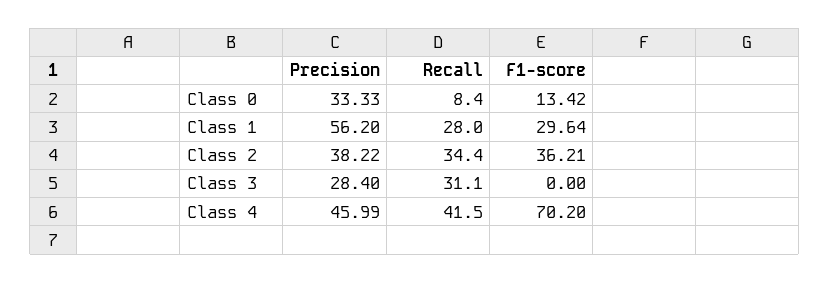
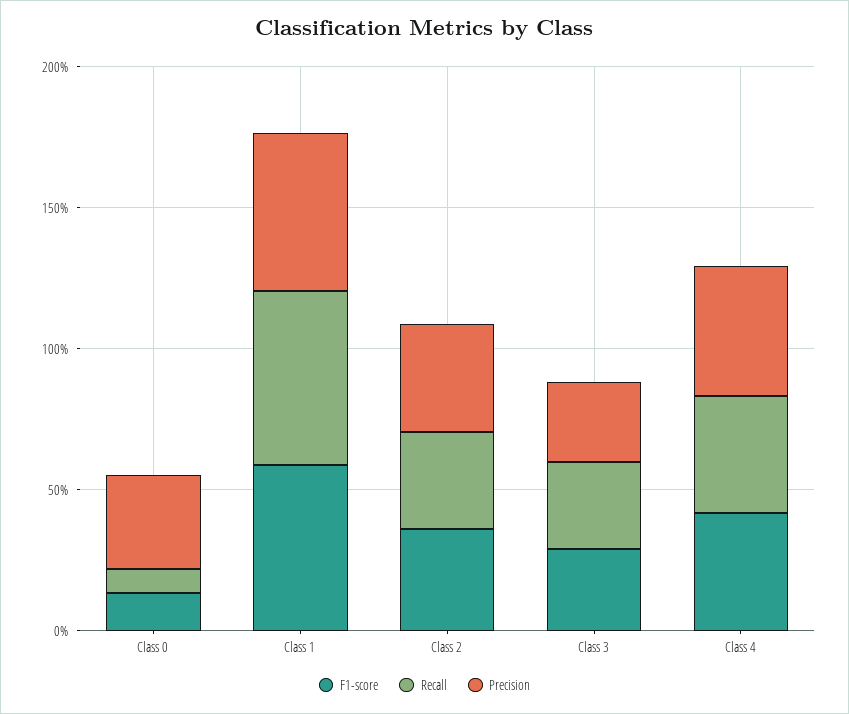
Recall, Class 1: 28 -> 60
F1-score, Class 1: 29.64 -> 60
F1-score, Class 3: 0 -> 30
F1-score, Class 4: 70.2 -> 40

